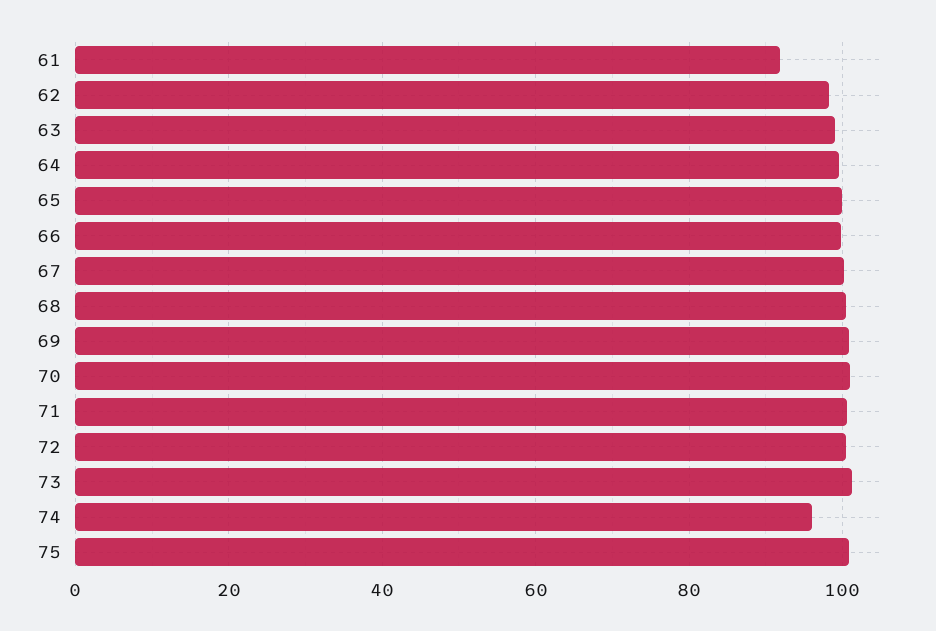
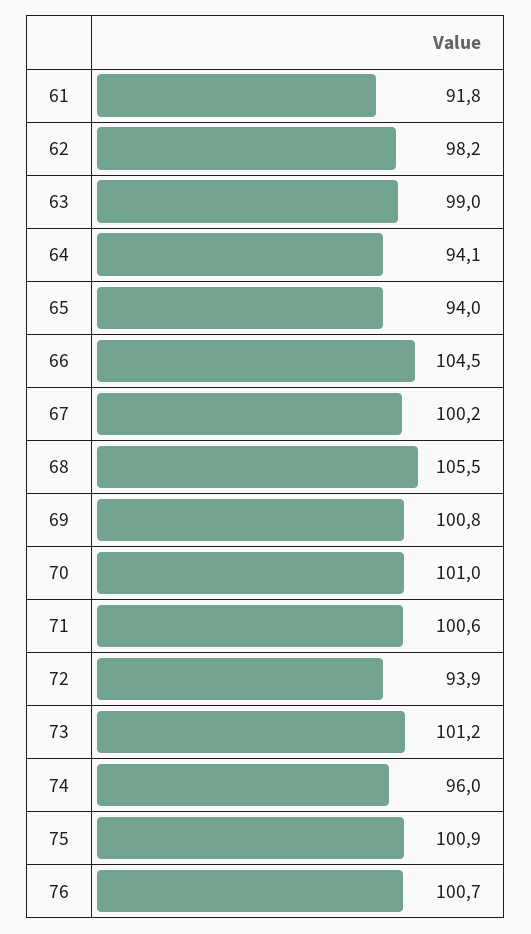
64: 100 -> 94.1
65: 100 -> 94
66: 100 -> 104.5
68: 100 -> 105.5
72: 100 -> 93.9
76: none -> 100.7

